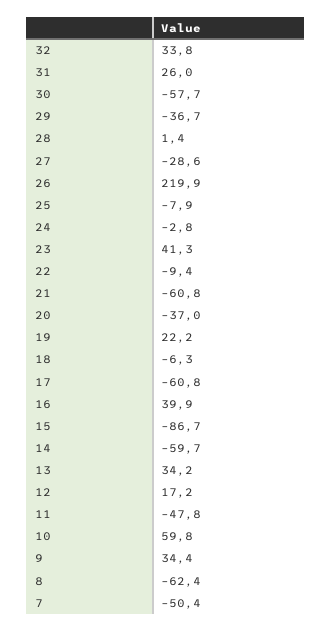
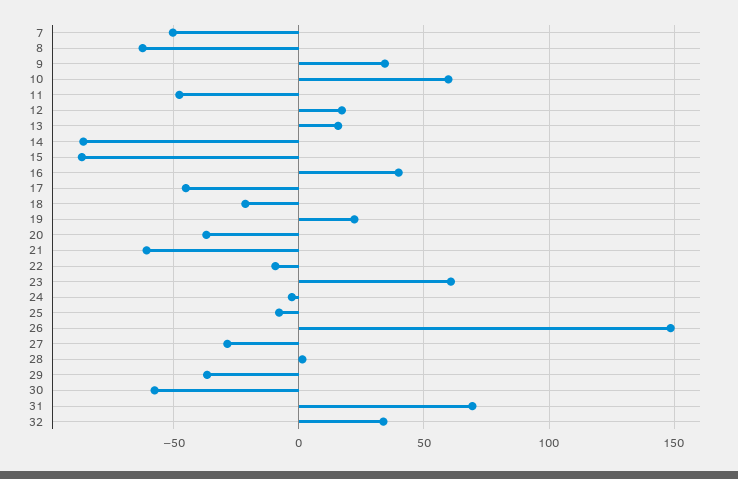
31: 26 -> 70
26: 219.9 -> 150
23: 41.3 -> 60
18: -6.3 -> -20
17: -60.8 -> -45
14: -59.7 -> -85
13: 34.2 -> 15

